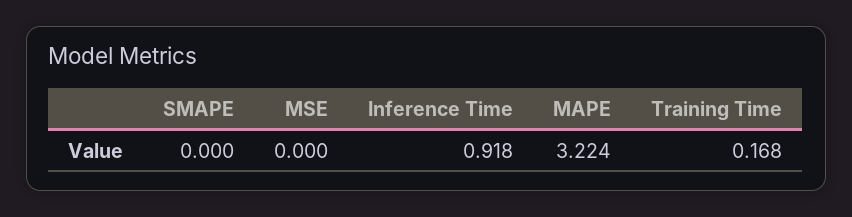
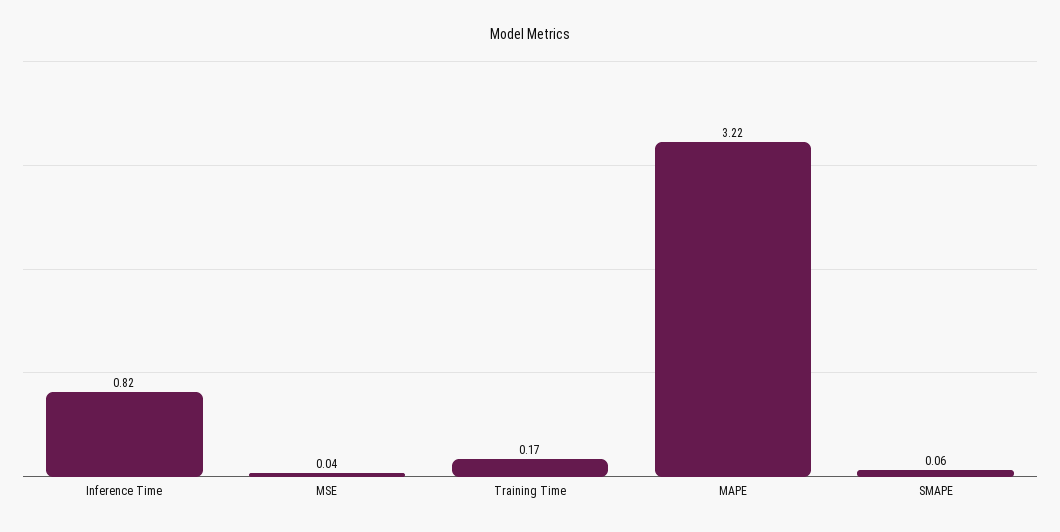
SMAPE: 0 -> 0.06
MSE: 0 -> 0.04
Inference Time: 0.918 -> 0.82

